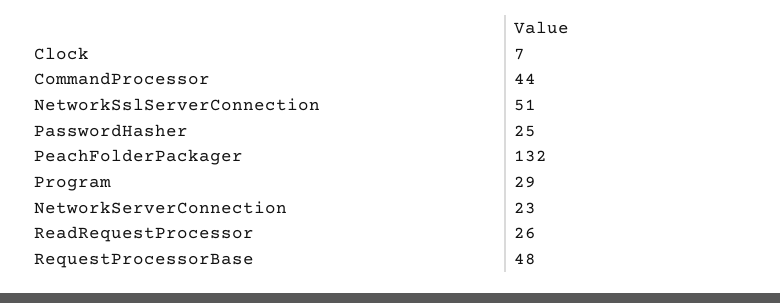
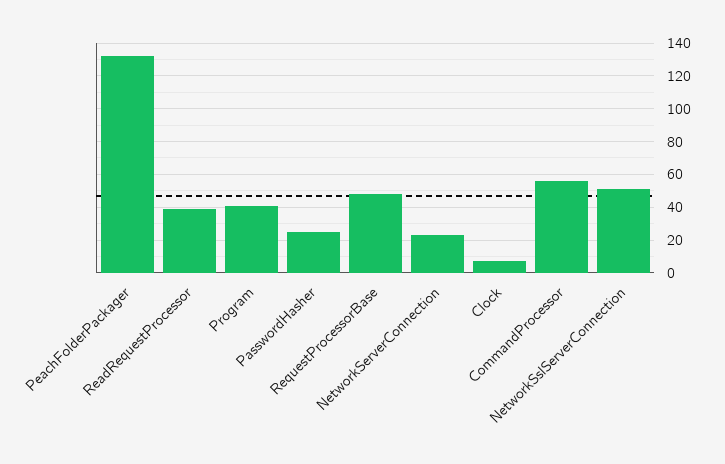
CommandProcessor: 44 -> 55
Program: 29 -> 40
ReadRequestProcessor: 26 -> 40

